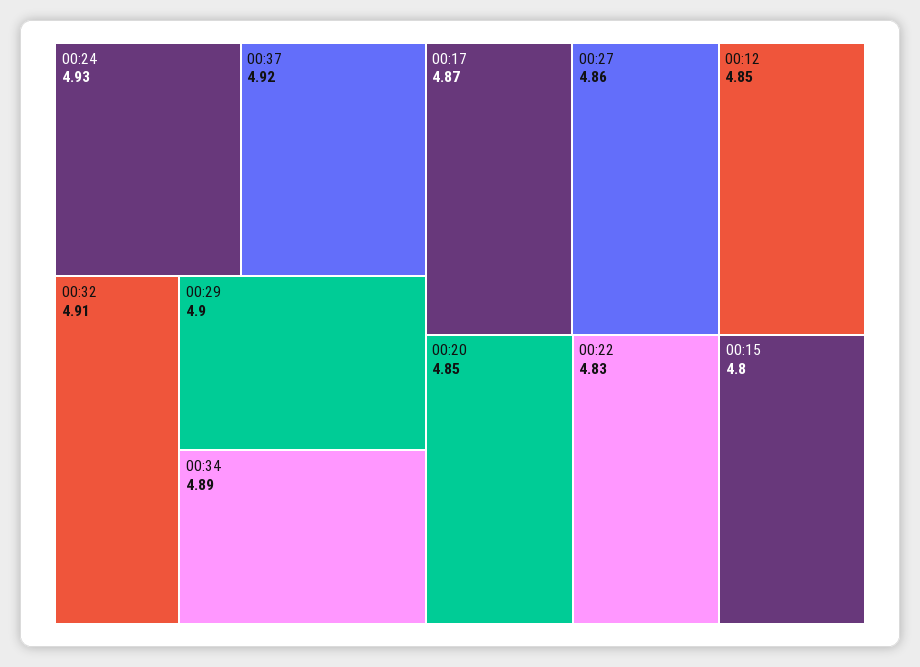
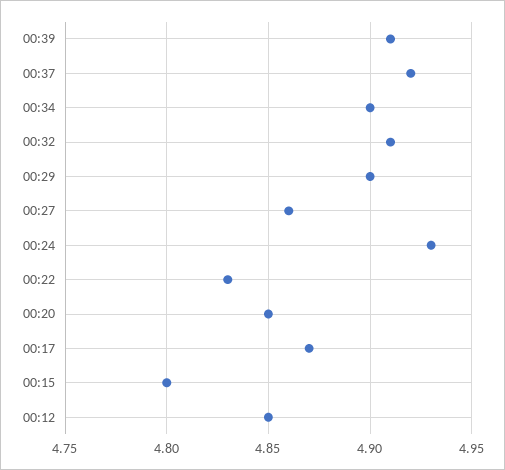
00:34: 4.89 -> 4.9
00:39: none -> 4.91

